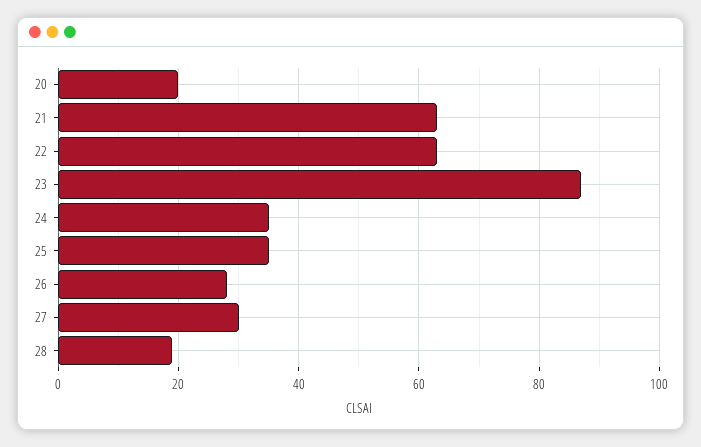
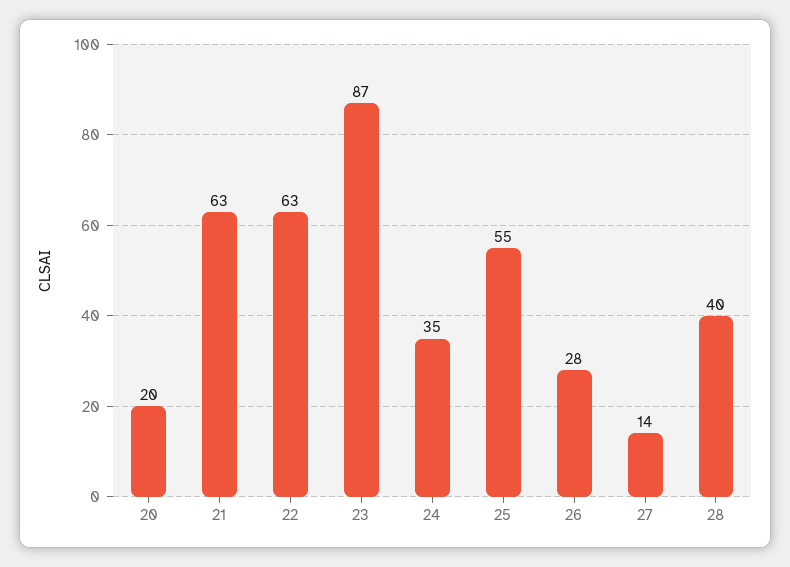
25: 35 -> 55
27: 30 -> 14
28: 20 -> 40

